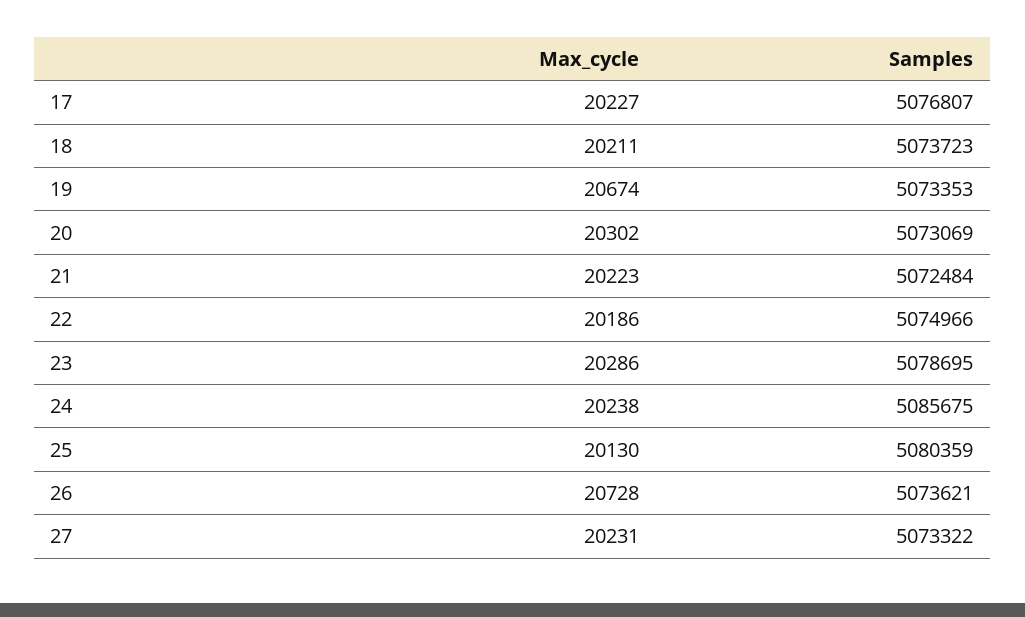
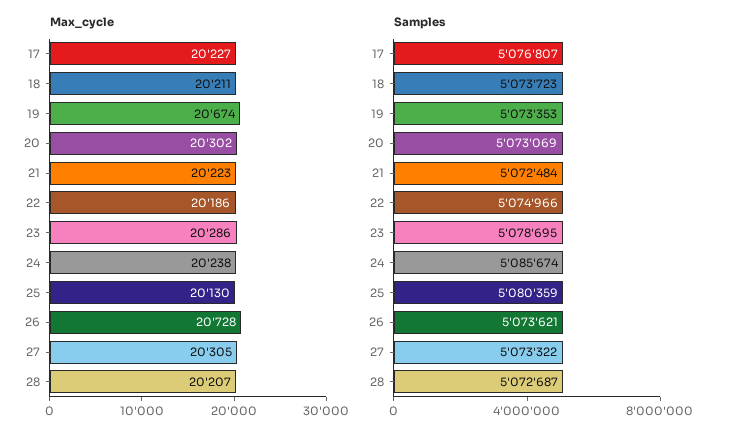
Samples, 24: 5085675 -> 5085674
Max_cycle, 27: 20231 -> 20305
Max_cycle, 28: none -> 20207
Samples, 28: none -> 5072687

